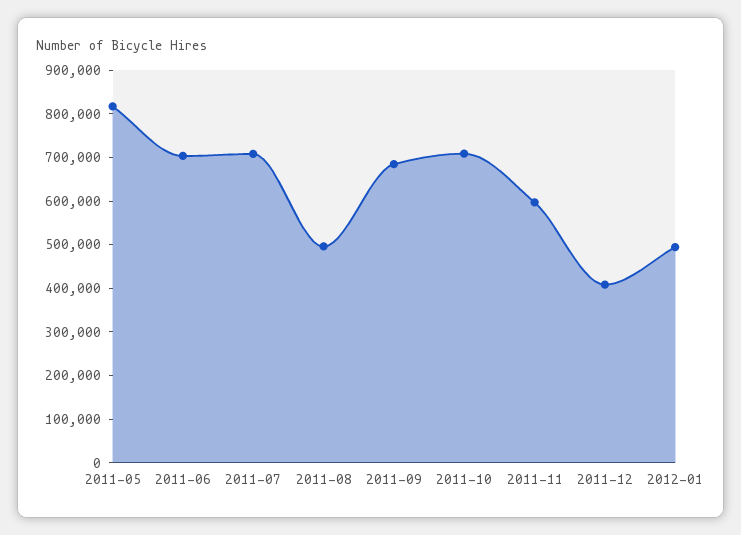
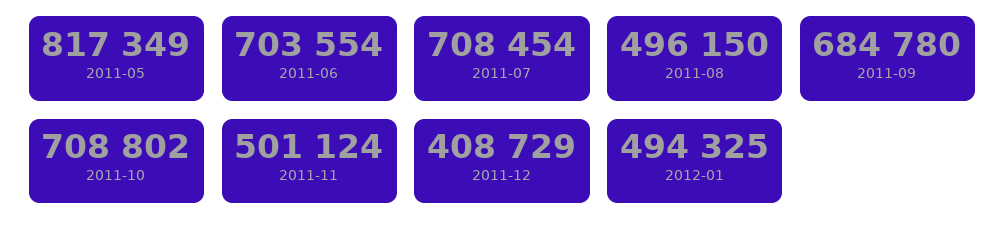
2011-11: 600000 -> 501124

